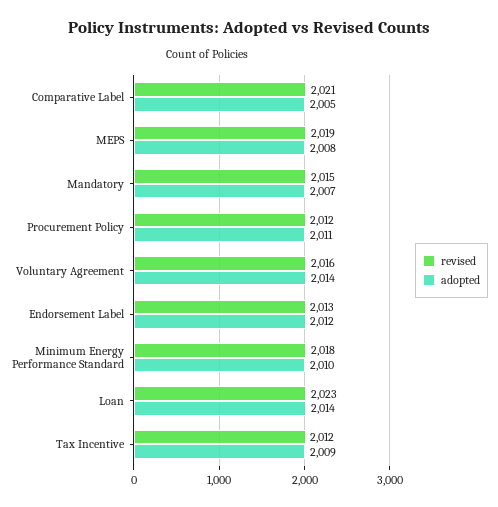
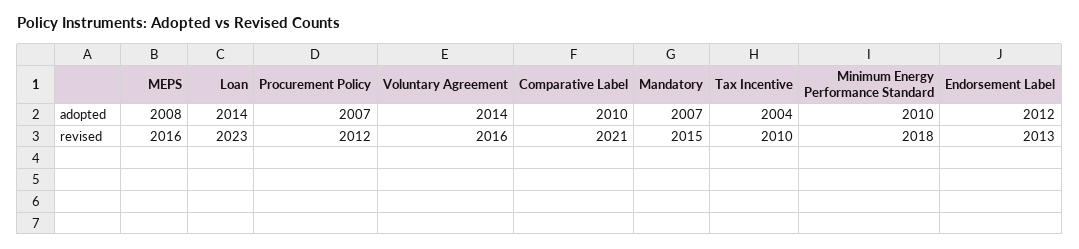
adopted, Comparative Label: 2005 -> 2010
revised, MEPS: 2019 -> 2016
adopted, Procurement Policy: 2011 -> 2007
revised, Tax Incentive: 2012 -> 2010
adopted, Tax Incentive: 2009 -> 2004

